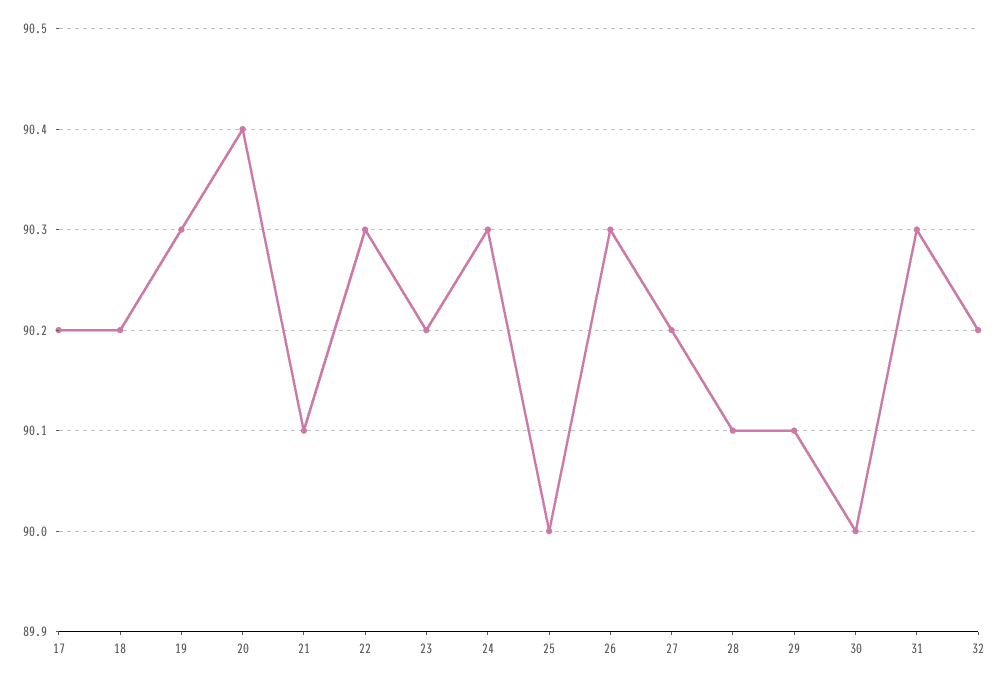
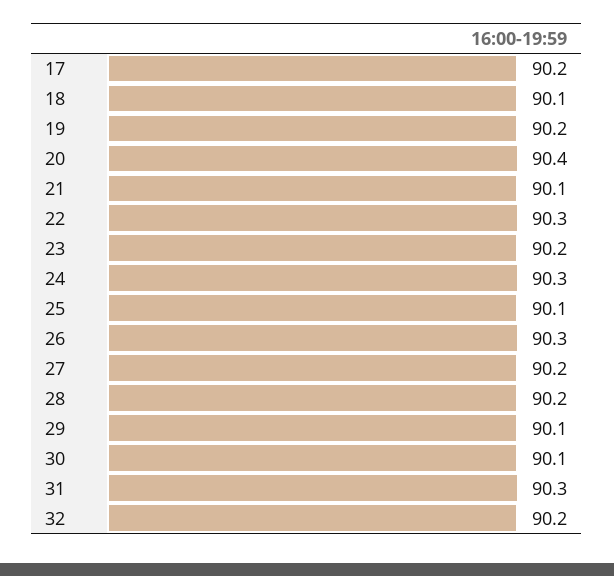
18: 90.2 -> 90.1
19: 90.3 -> 90.2
25: 90 -> 90.1
28: 90.1 -> 90.2
30: 90 -> 90.1

